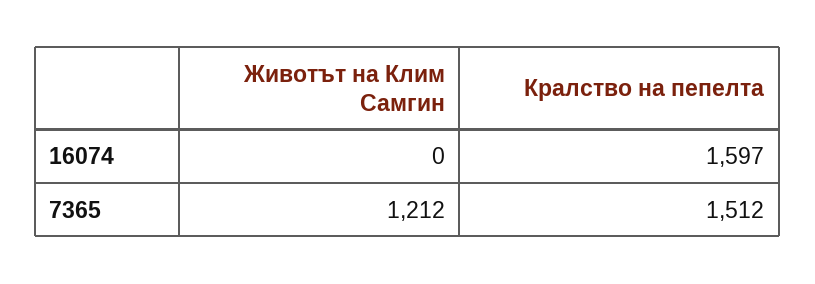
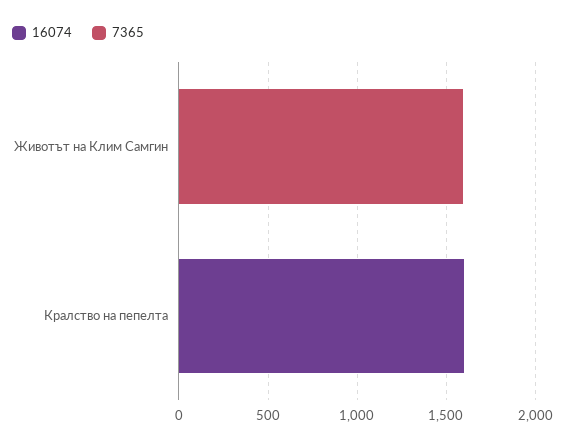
7365, Животът на Клим Самгин: 1212 -> 1600
7365, Кралство на пепелта: 1512 -> 0

